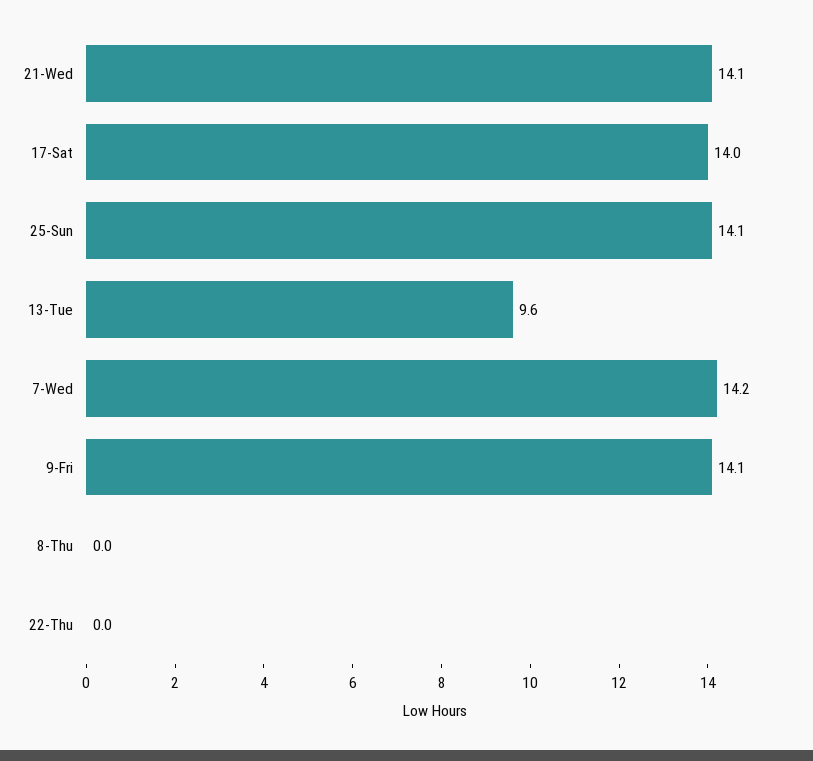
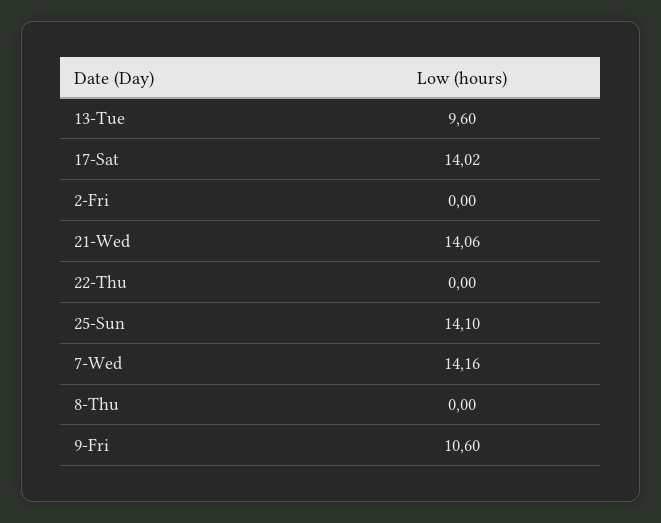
9-Fri: 14.1 -> 10.6
2-Fri: none -> 0

